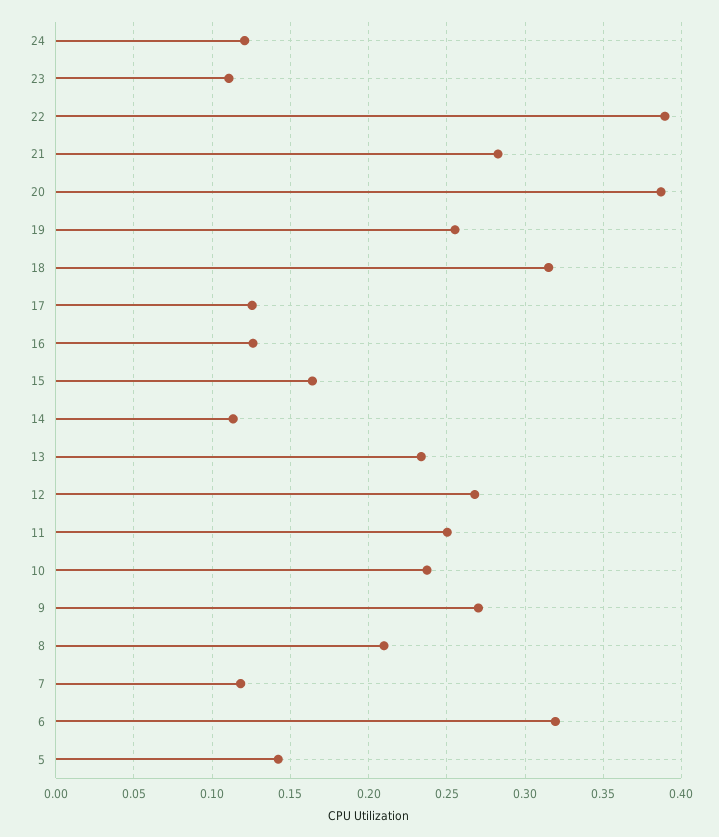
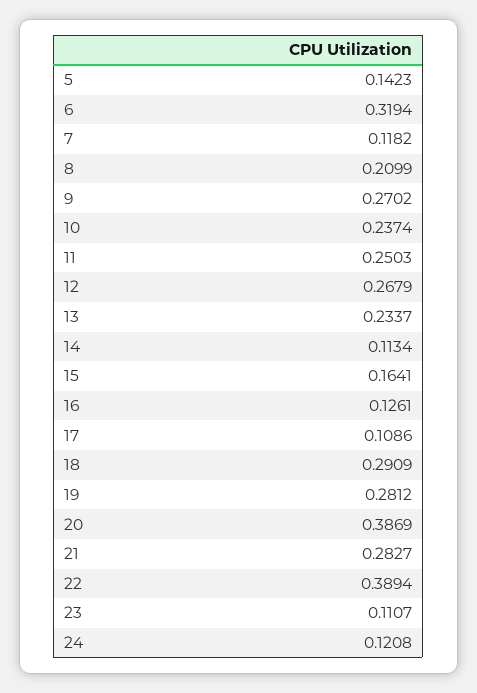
19: 0.255 -> 0.2812
18: 0.315 -> 0.2909
17: 0.125 -> 0.1086

